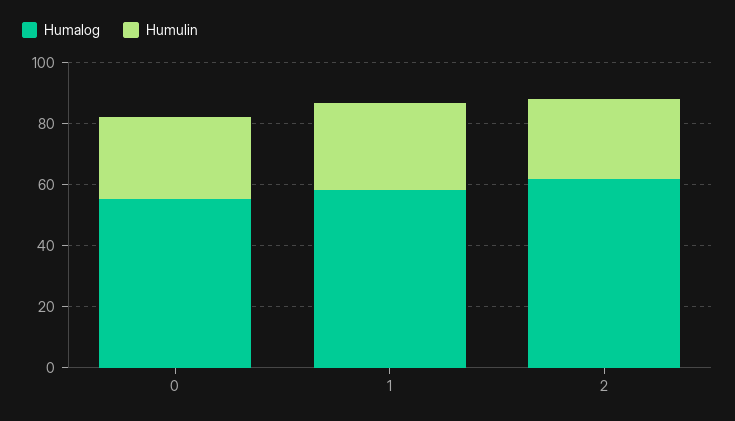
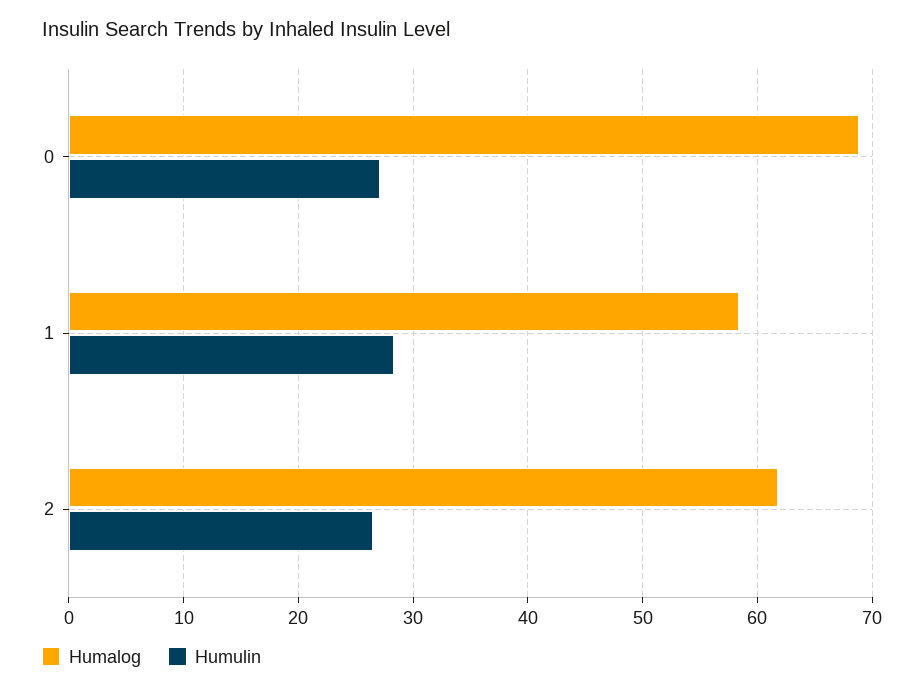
Humalog, 0: 55 -> 69

